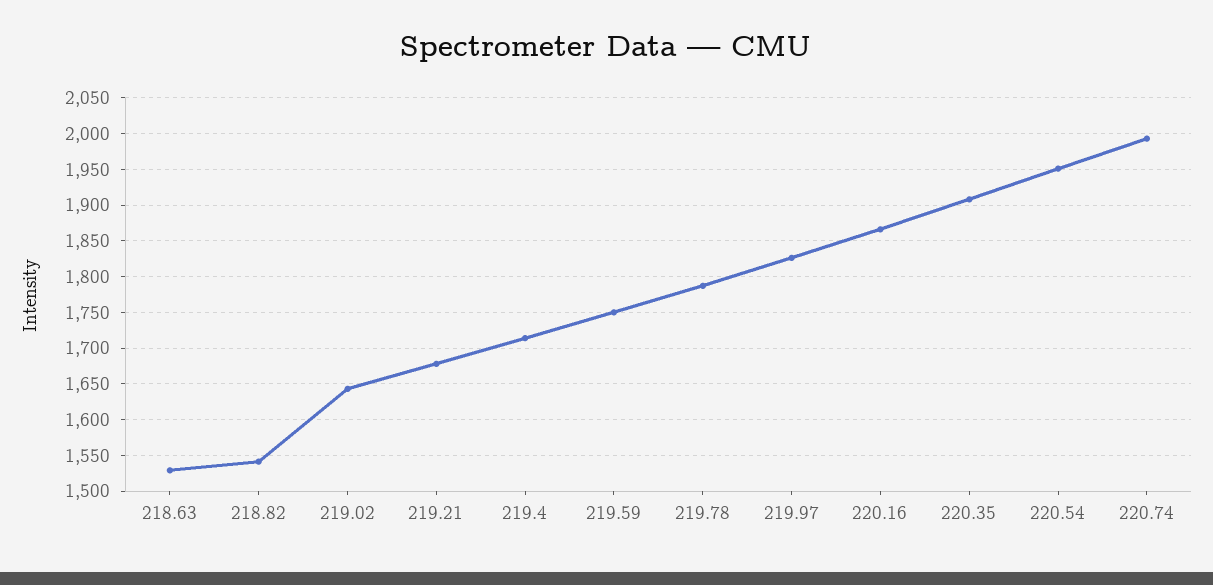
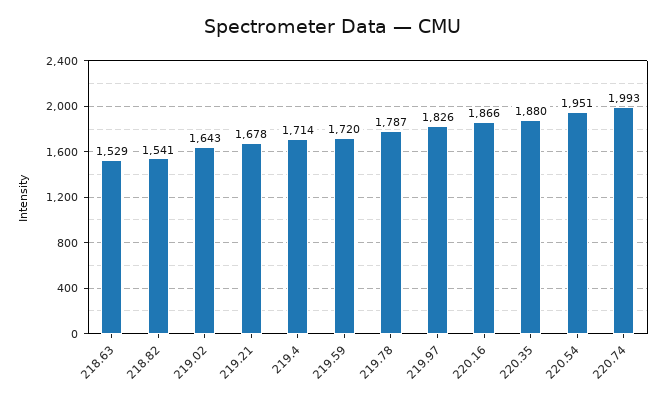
219.59: 1750 -> 1720
220.35: 1910 -> 1880

